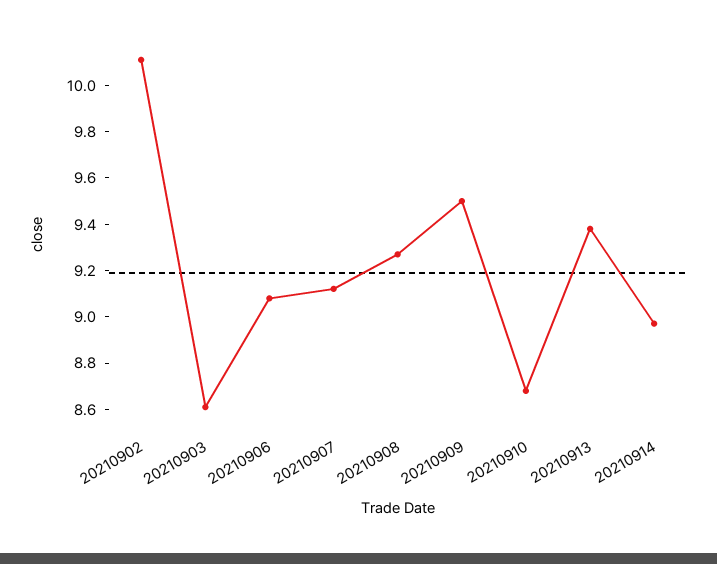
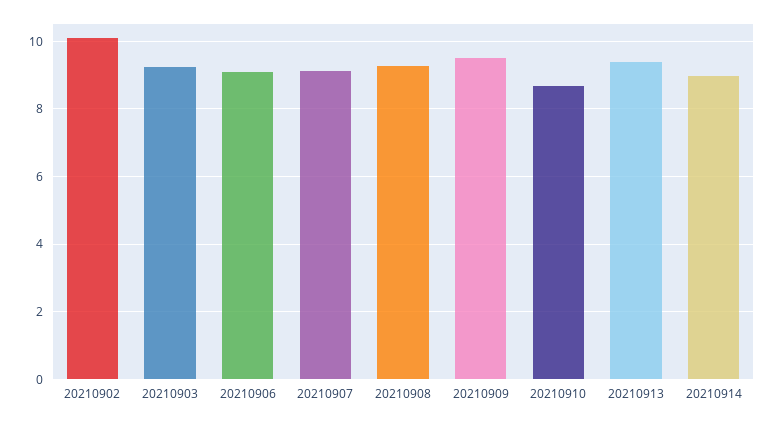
20210903: 8.6 -> 9.2

